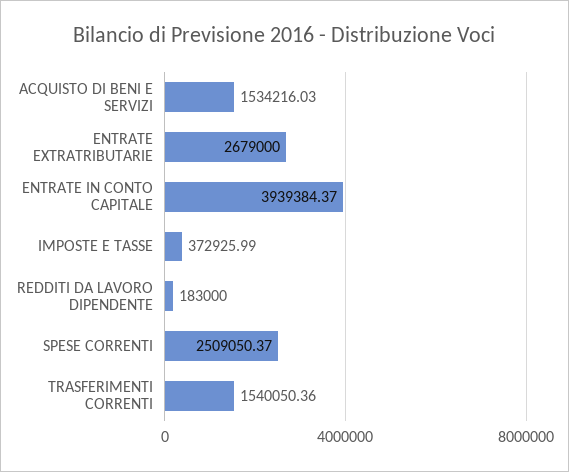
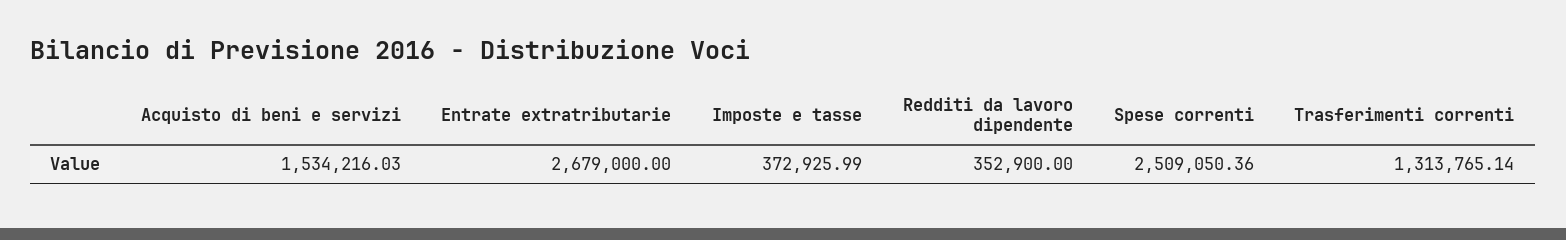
ENTRATE IN CONTO CAPITALE: 3939384.37 -> none
REDDITI DA LAVORO DIPENDENTE: 183000 -> 352900
SPESE CORRENTI: 2509050.37 -> 2509050.36
TRASFERIMENTI CORRENTI: 1540050.36 -> 1313765.14

